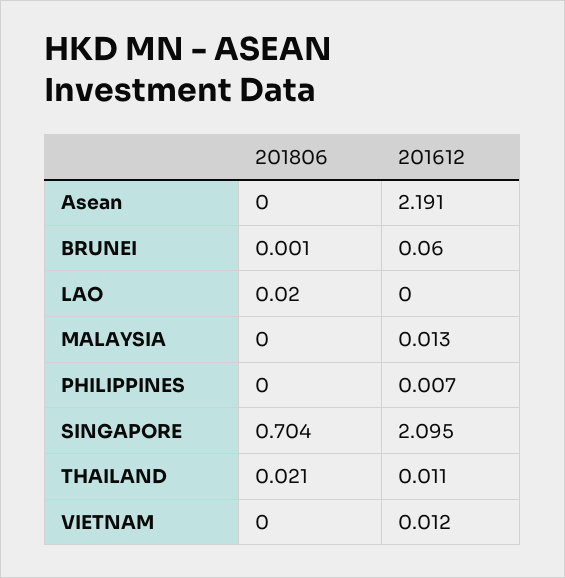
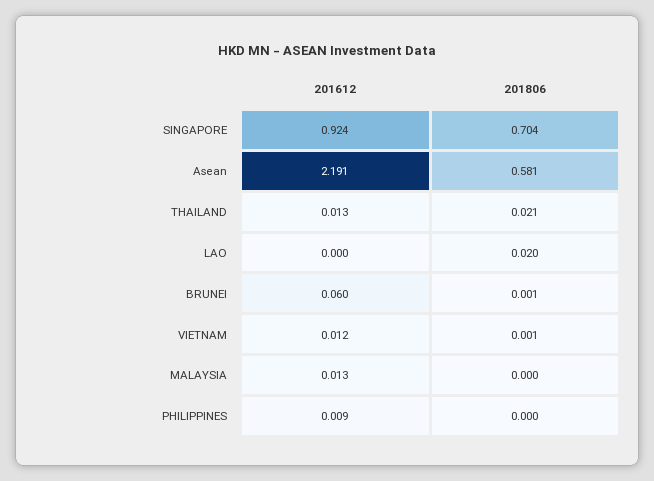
201806, Asean: 0 -> 0.581
201612, PHILIPPINES: 0.007 -> 0.009
201612, SINGAPORE: 2.095 -> 0.924
201612, THAILAND: 0.011 -> 0.013
201806, VIETNAM: 0 -> 0.001

